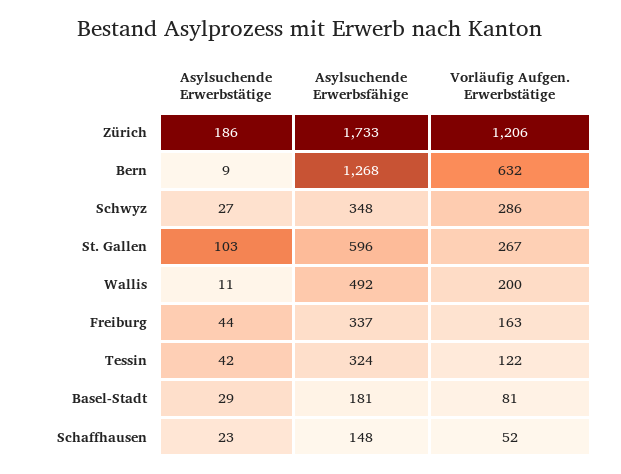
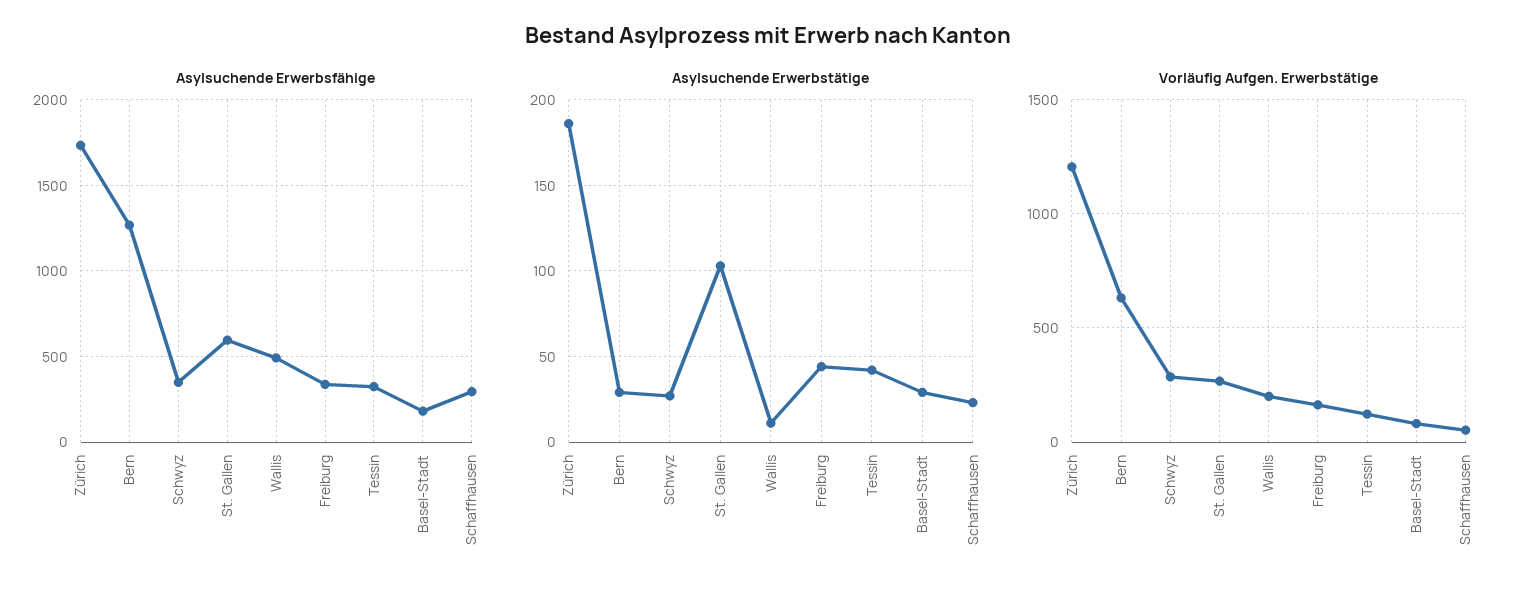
Asylsuchende Erwerbstätige, Bern: 9 -> 30
Asylsuchende Erwerbsfähige, Schaffhausen: 148 -> 300

